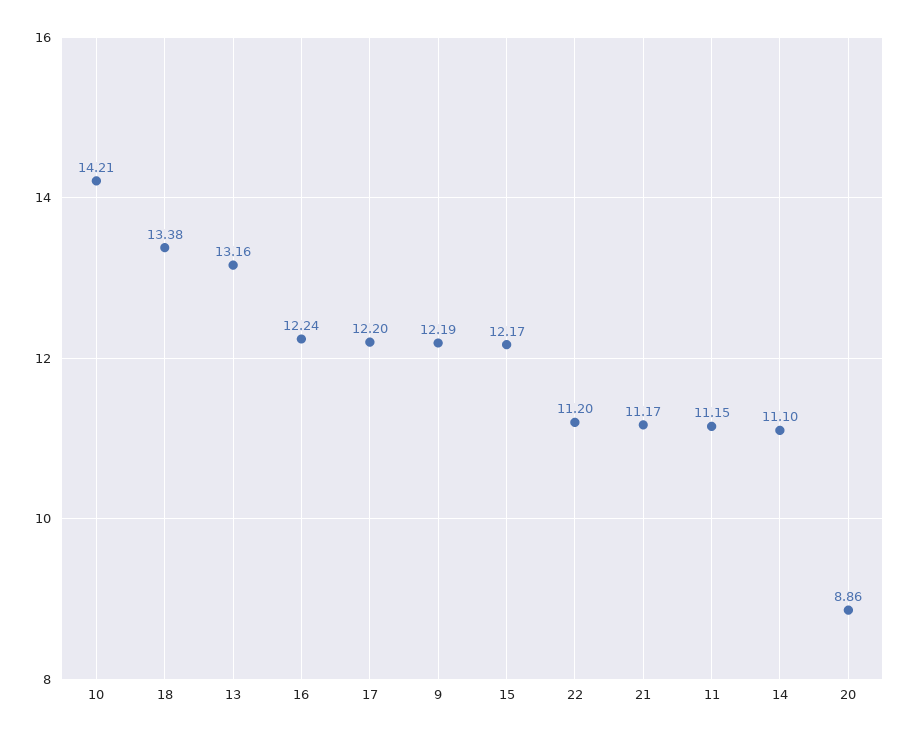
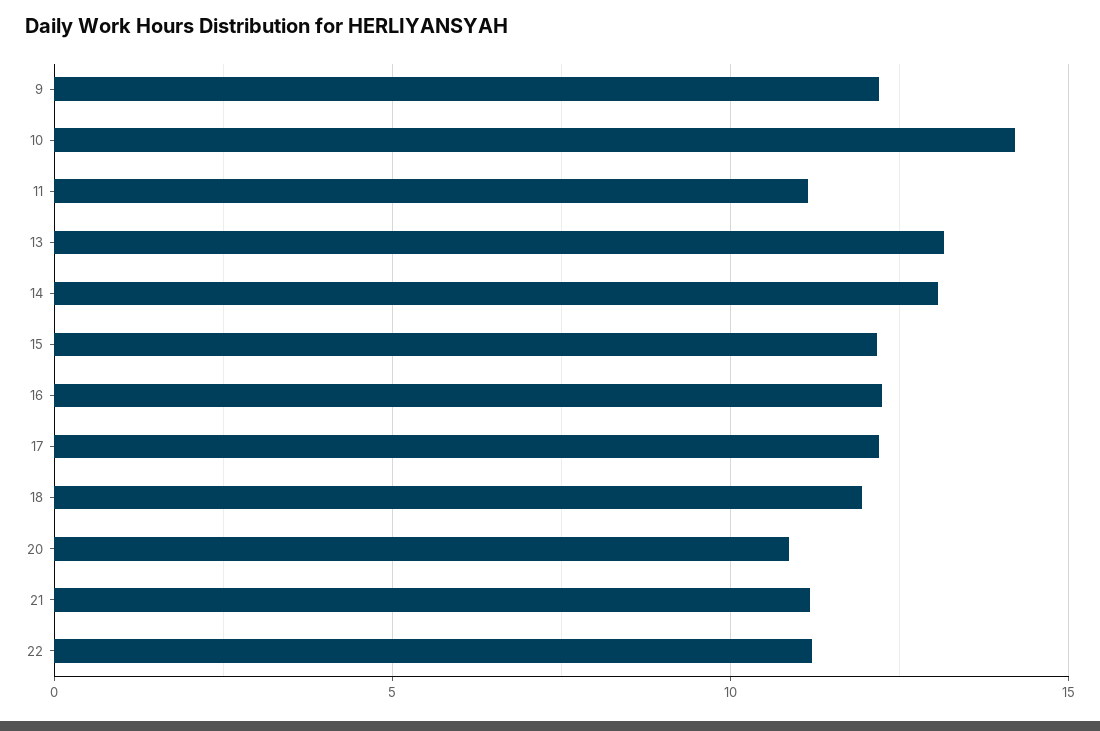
18: 13.38 -> 12
14: 11.1 -> 13
20: 8.86 -> 11

